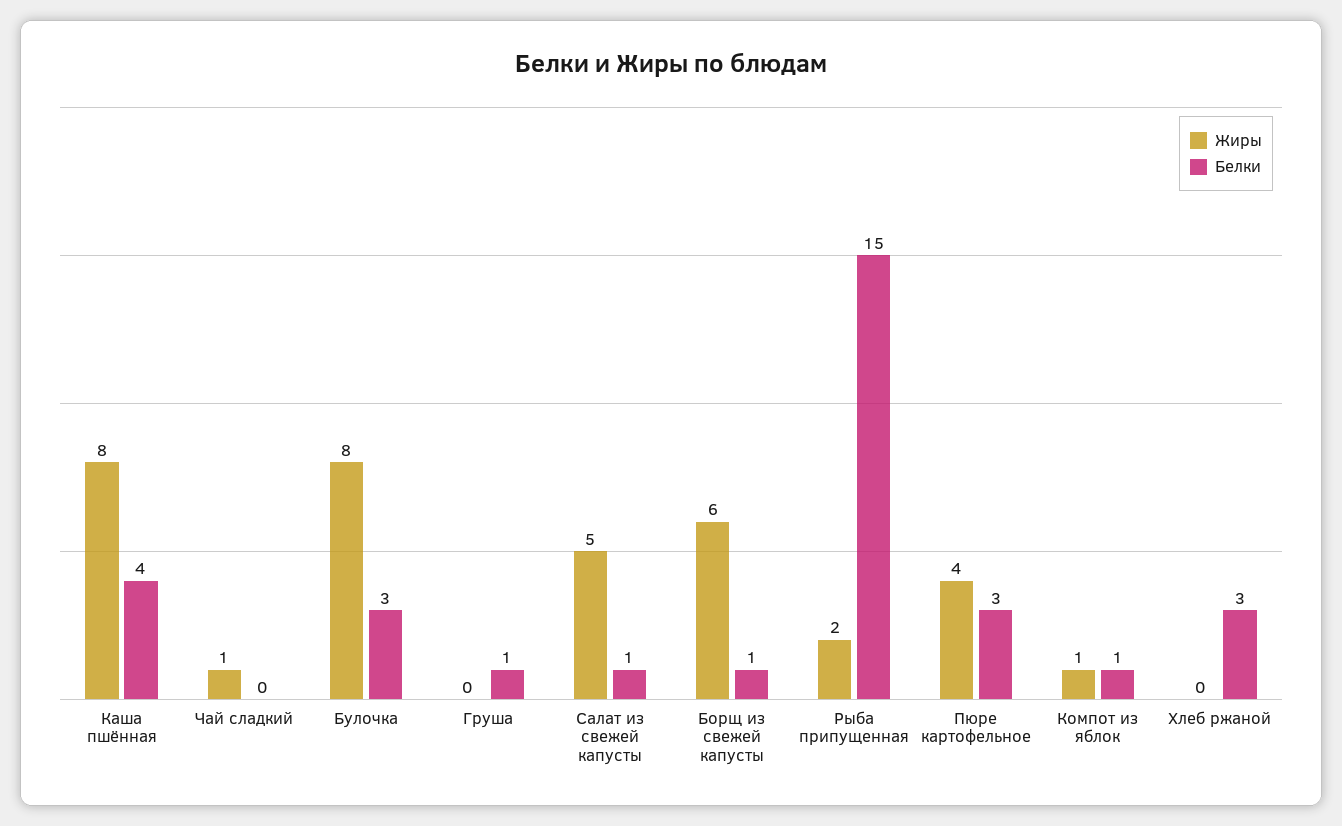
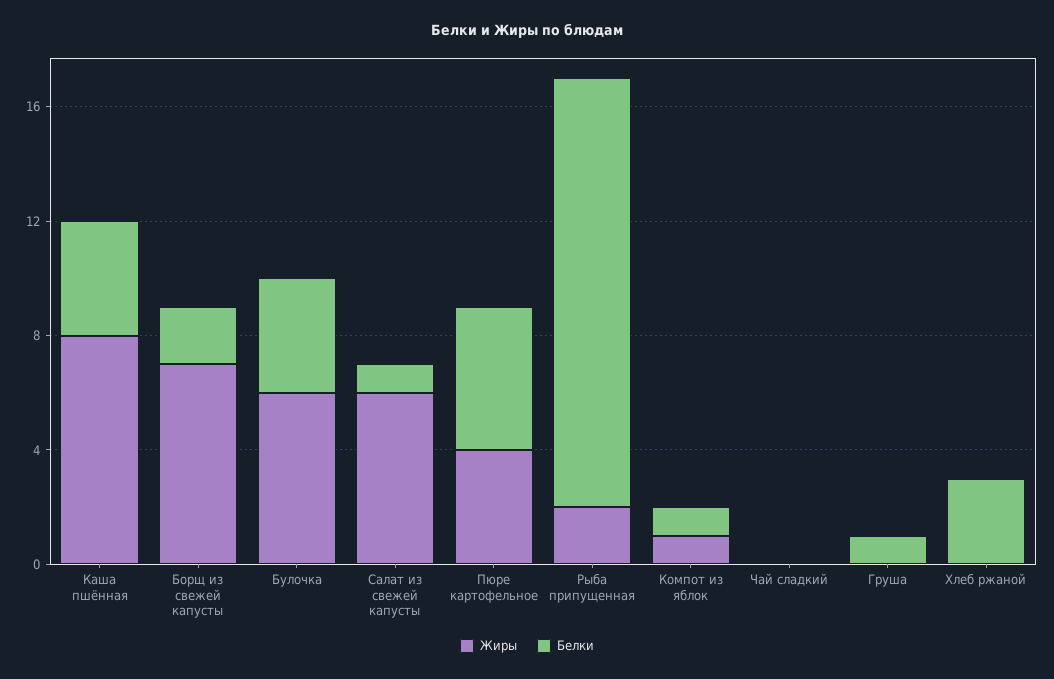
Жиры, Чай сладкий: 1 -> 0
Жиры, Булочка: 8 -> 6
Белки, Булочка: 3 -> 4
Жиры, Салат из свежей капусты: 5 -> 6
Жиры, Борщ из свежей капусты: 6 -> 7
Белки, Борщ из свежей капусты: 1 -> 2
Белки, Пюре картофельное: 3 -> 5

